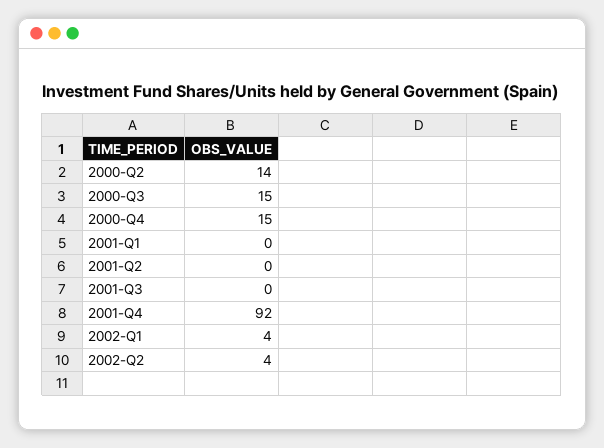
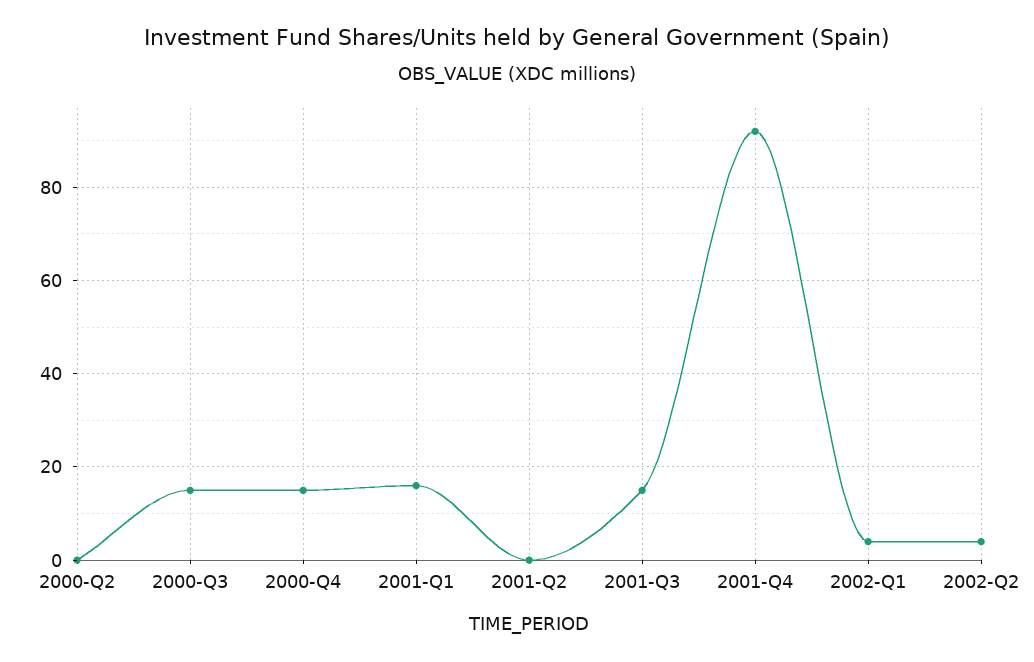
2000-Q2: 14 -> 0
2001-Q1: 0 -> 15
2001-Q3: 0 -> 15

